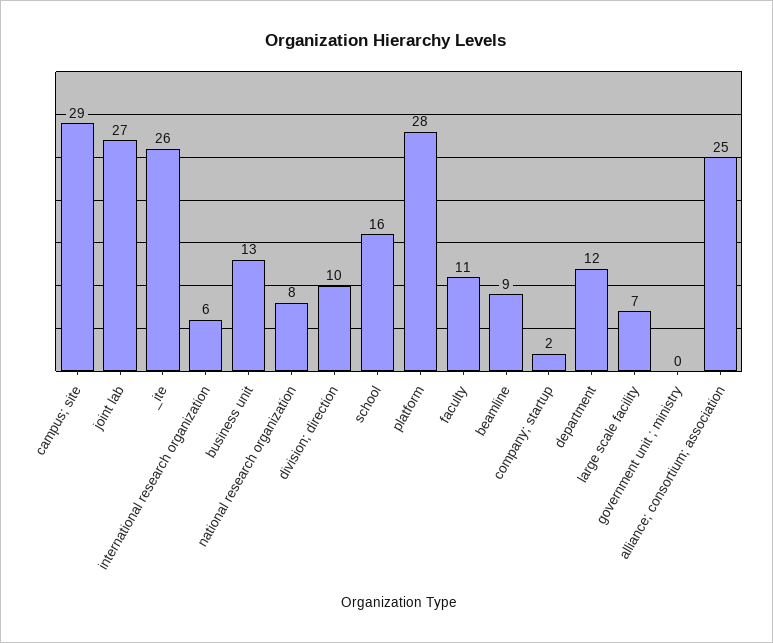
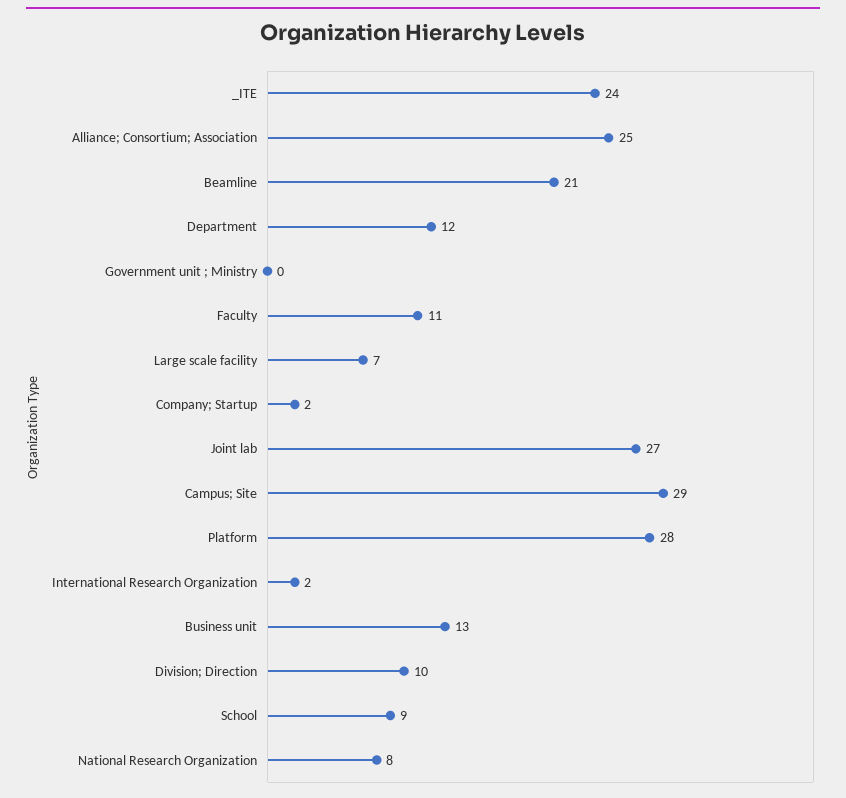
_ite: 26 -> 24
international research organization: 6 -> 2
school: 16 -> 9
beamline: 9 -> 21

